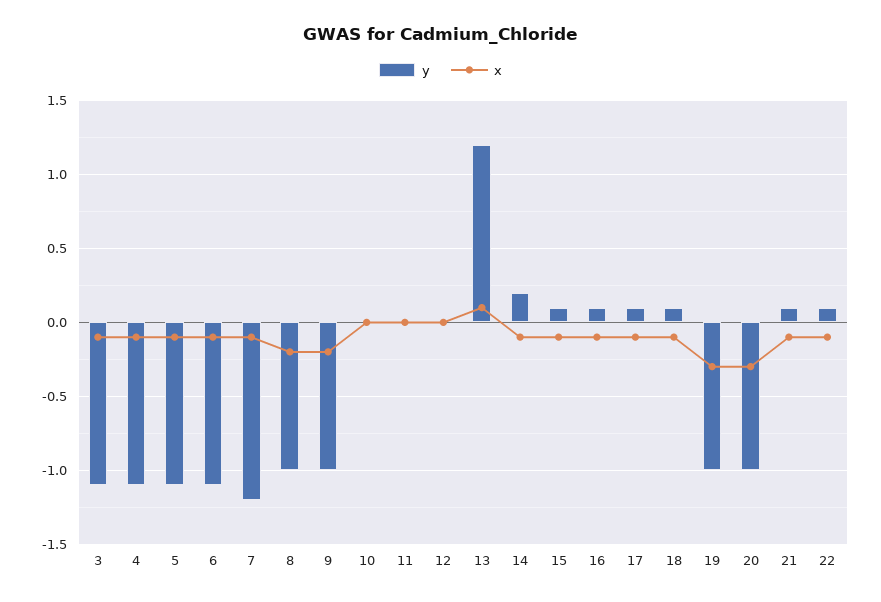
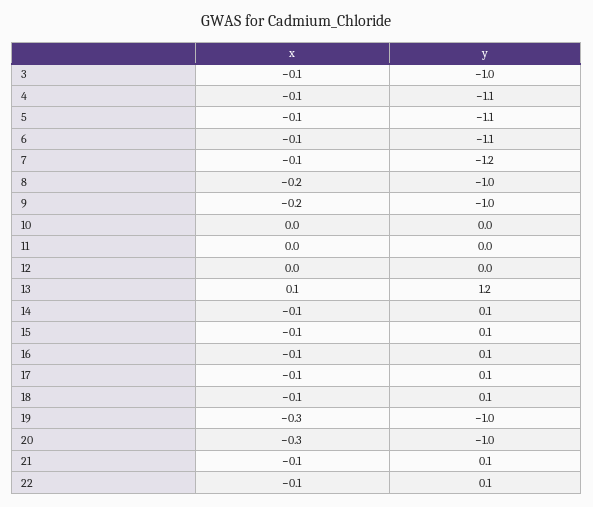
y, 3: -1.1 -> -1
y, 14: 0.2 -> 0.1

